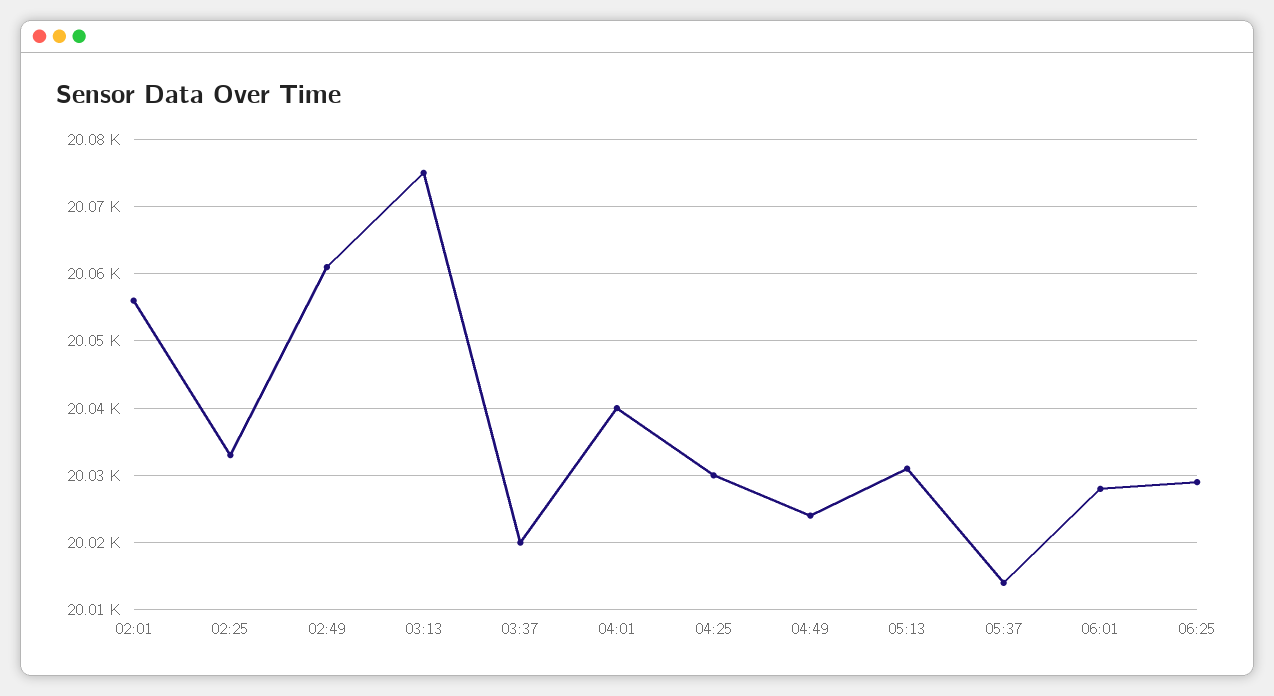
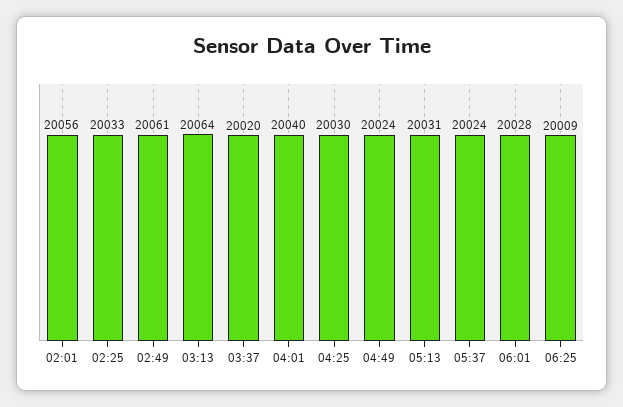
03:13: 20075 -> 20064
05:37: 20014 -> 20024
06:25: 20029 -> 20009

